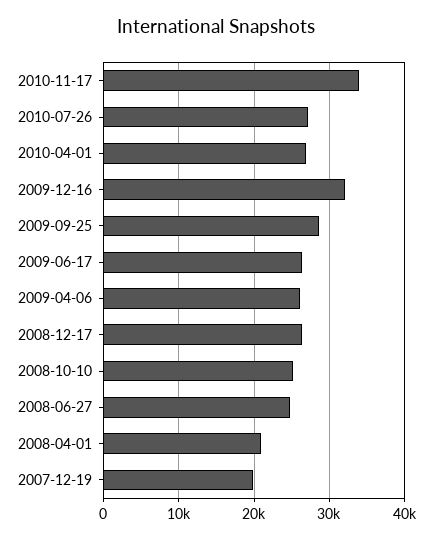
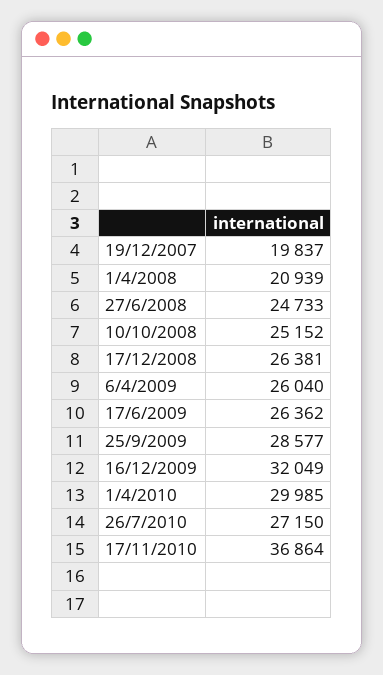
2010-11-17: 34000 -> 36864
2010-04-01: 27000 -> 29985

